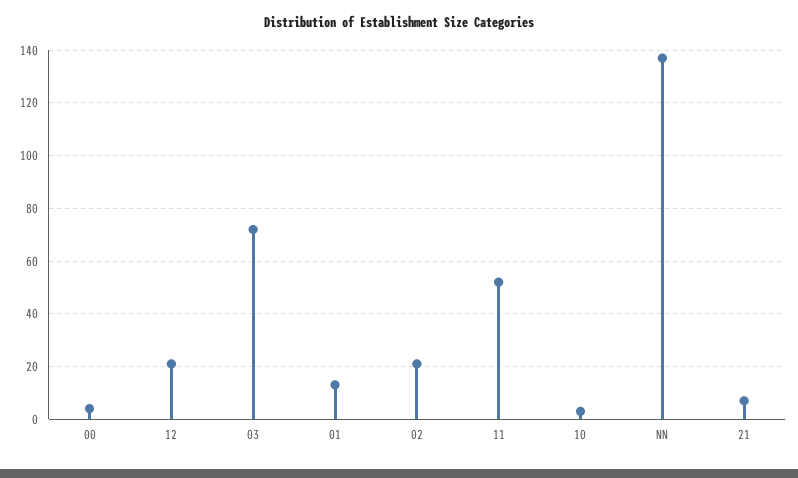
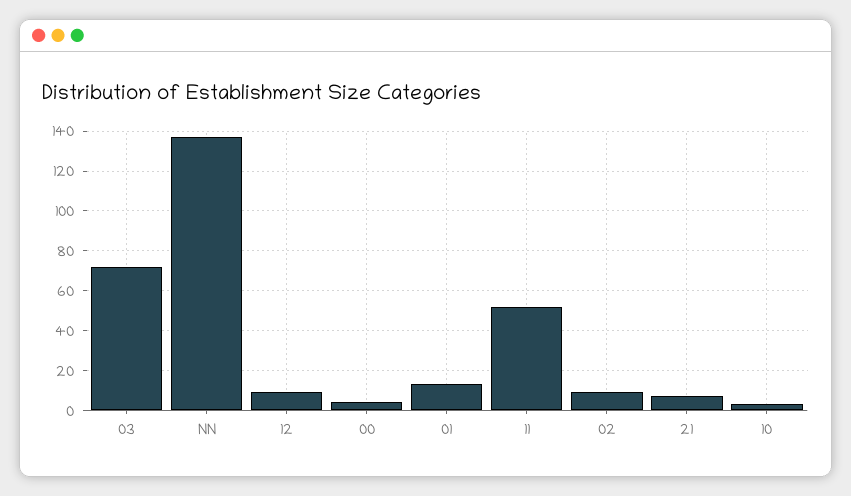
12: 20 -> 10
02: 20 -> 10

